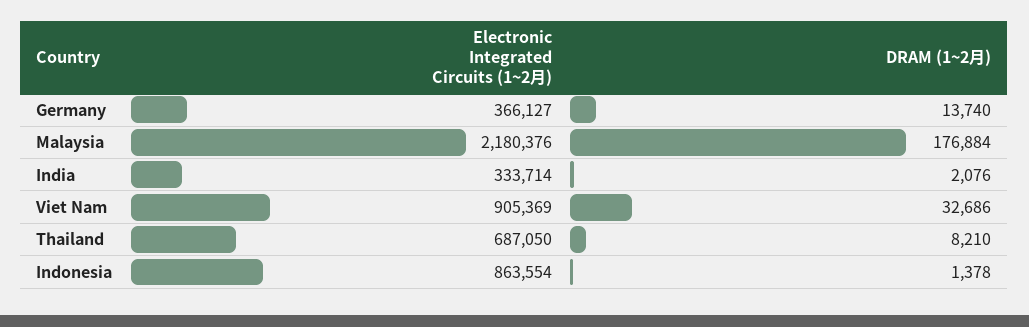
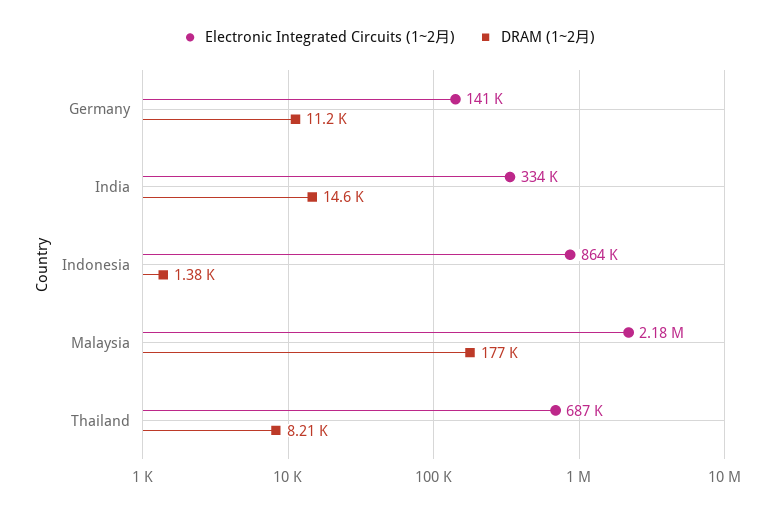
Electronic Integrated Circuits (1~2月), Germany: 366127 -> 141000
DRAM (1~2月), Germany: 13740 -> 11200
DRAM (1~2月), India: 2076 -> 14600
Electronic Integrated Circuits (1~2月), Viet Nam: 905369 -> none
DRAM (1~2月), Viet Nam: 32686 -> none

